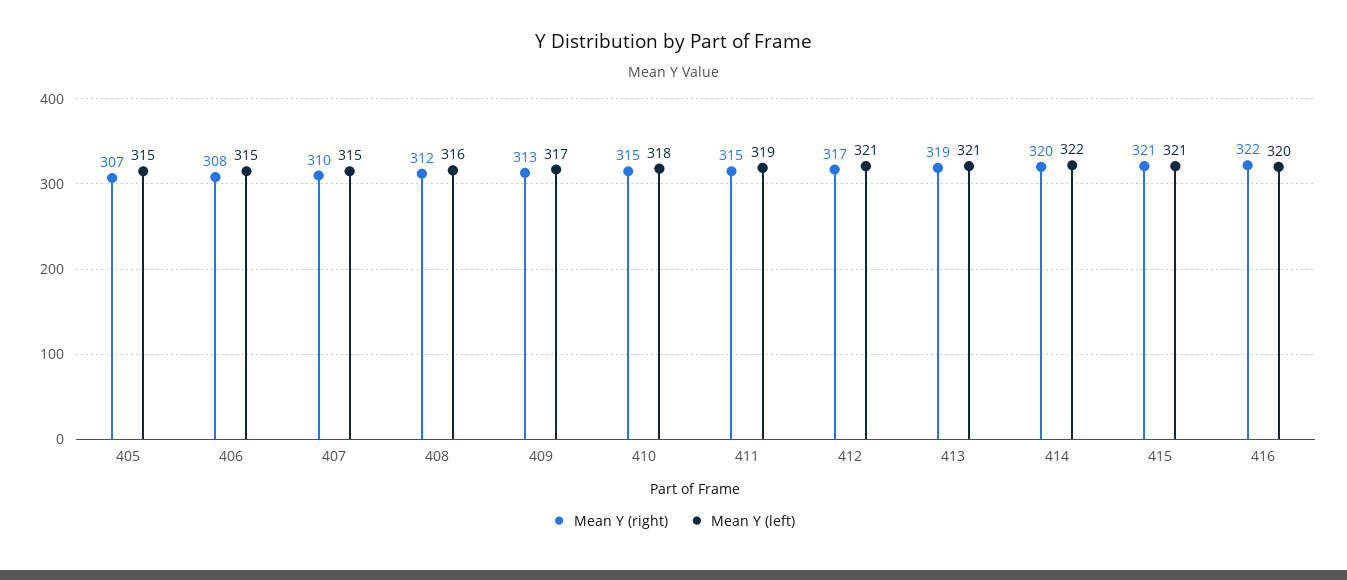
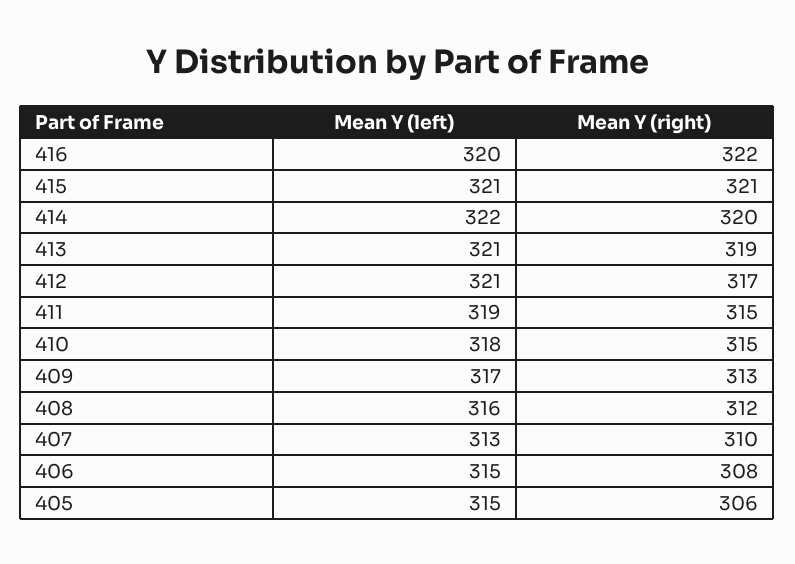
Mean Y (right), 405: 307 -> 306
Mean Y (left), 407: 315 -> 313

